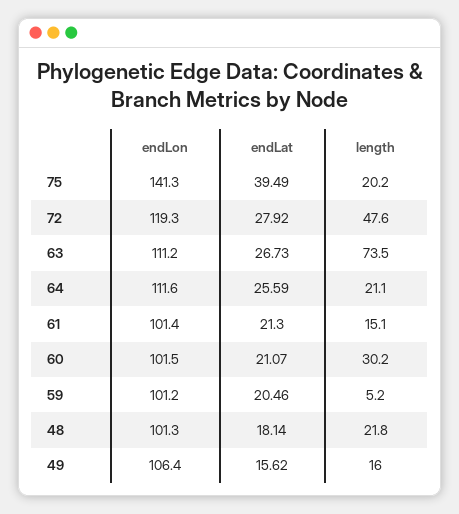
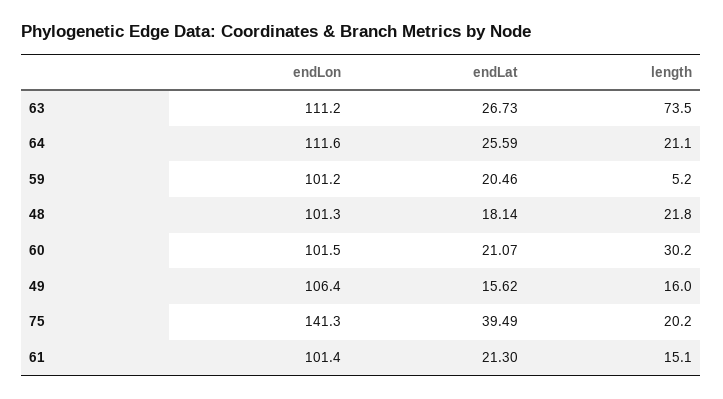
endLon, 72: 119.3 -> none
endLat, 72: 27.92 -> none
length, 72: 47.6 -> none

